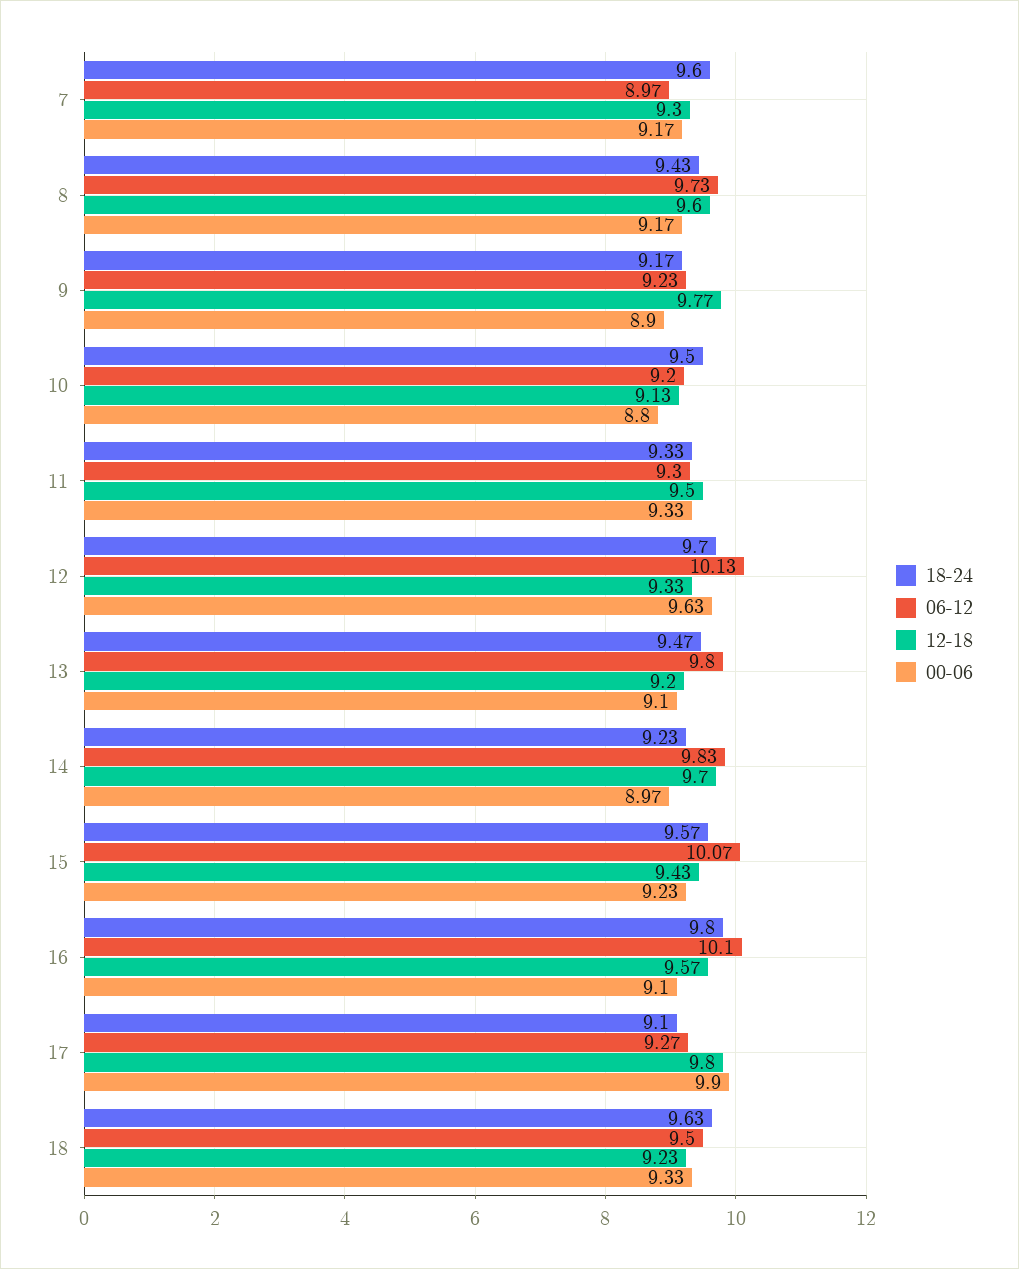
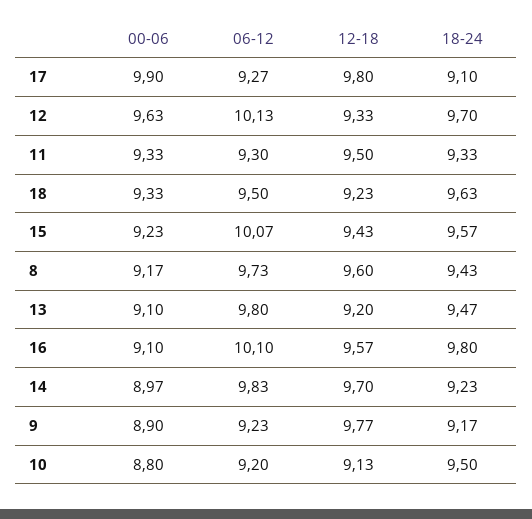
18-24, 7: 9.6 -> none
06-12, 7: 8.97 -> none
12-18, 7: 9.3 -> none
00-06, 7: 9.17 -> none

